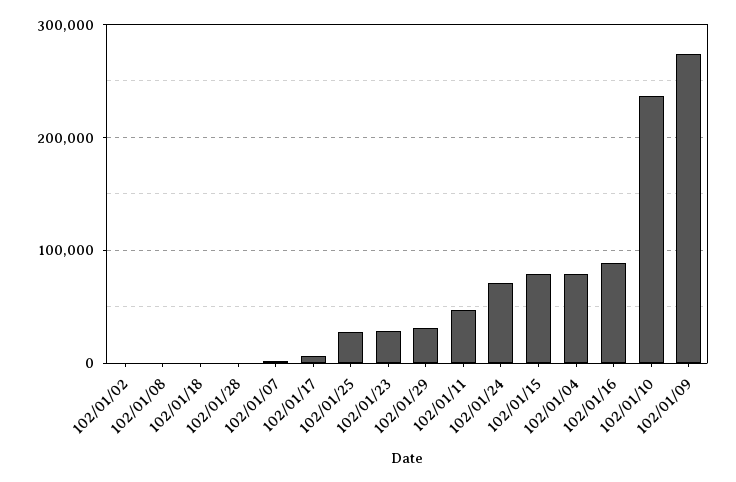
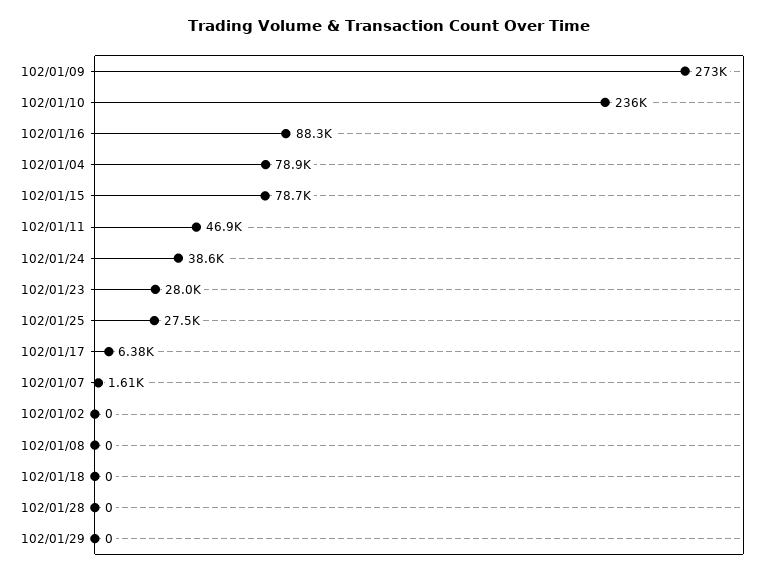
102/01/29: 30000 -> 0
102/01/24: 70000 -> 38600

